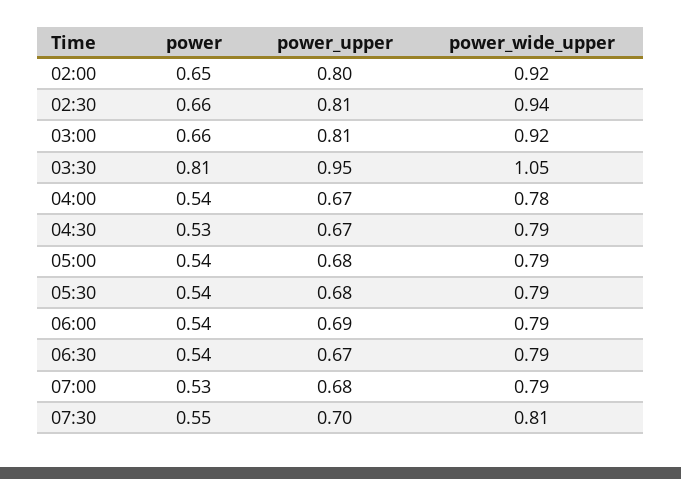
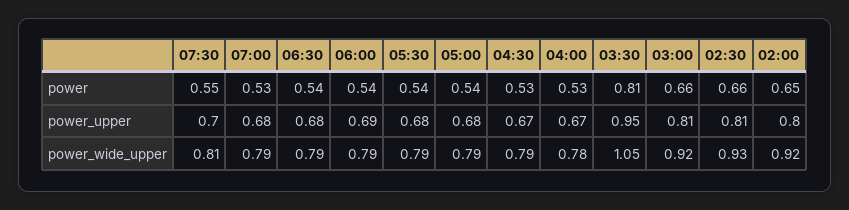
power_wide_upper, 02:30: 0.94 -> 0.93
power, 04:00: 0.54 -> 0.53
power_upper, 06:30: 0.67 -> 0.68

